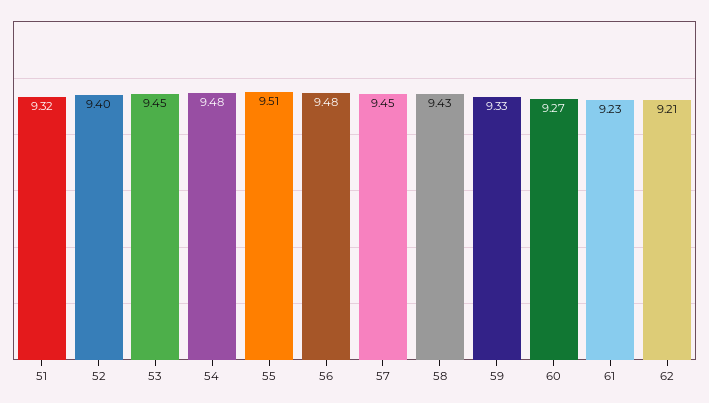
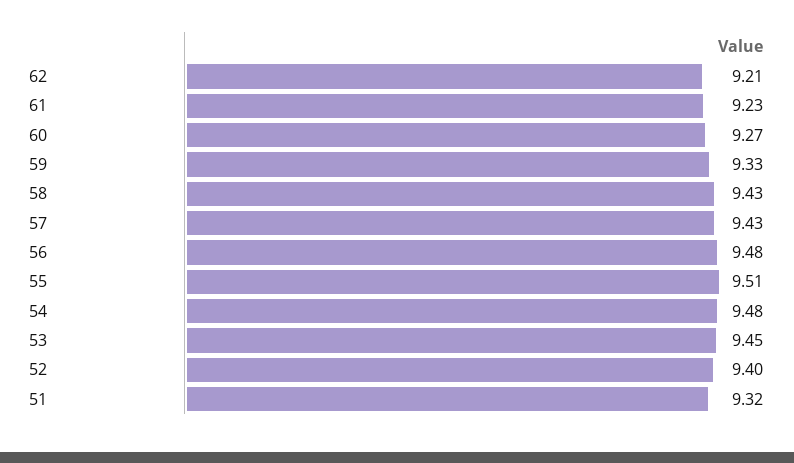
57: 9.45 -> 9.43

